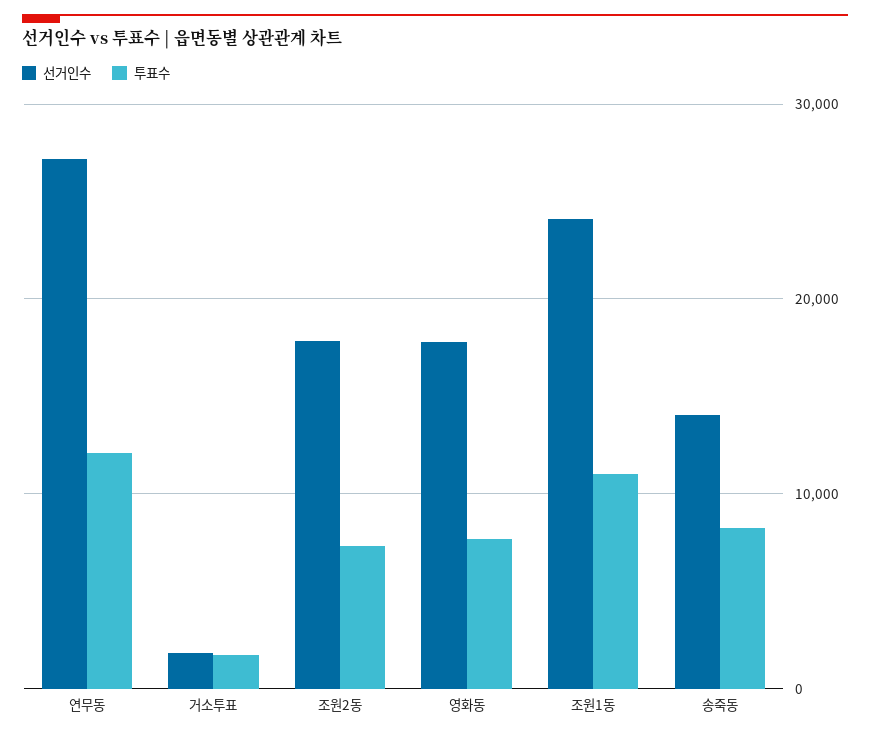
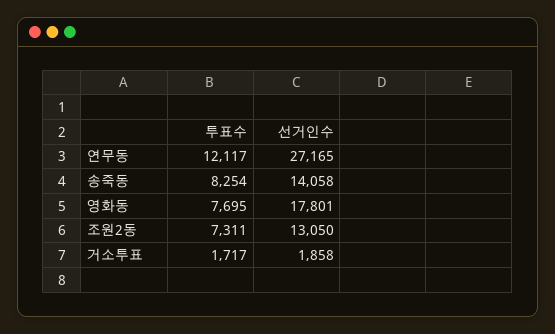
선거인수, 조원2동: 18000 -> 13050
선거인수, 조원1동: 24000 -> none
투표수, 조원1동: 11000 -> none

